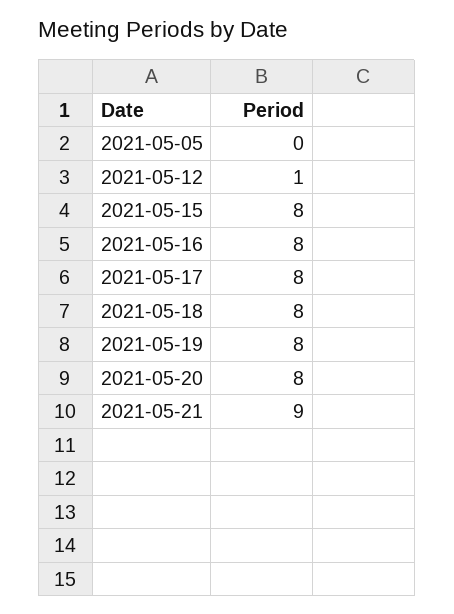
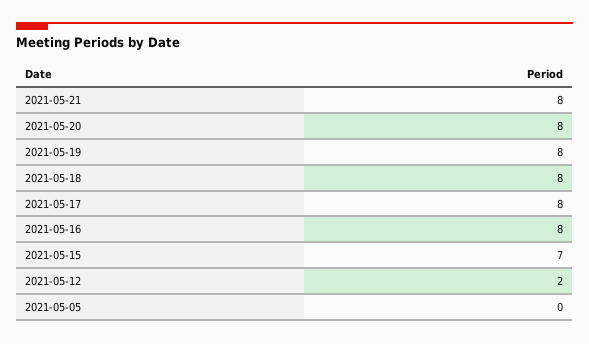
2021-05-12: 1 -> 2
2021-05-15: 8 -> 7
2021-05-21: 9 -> 8

